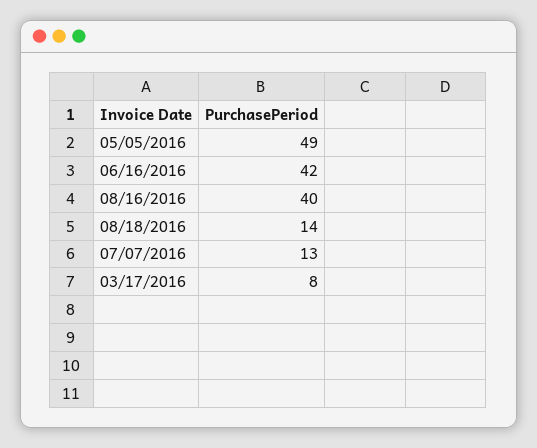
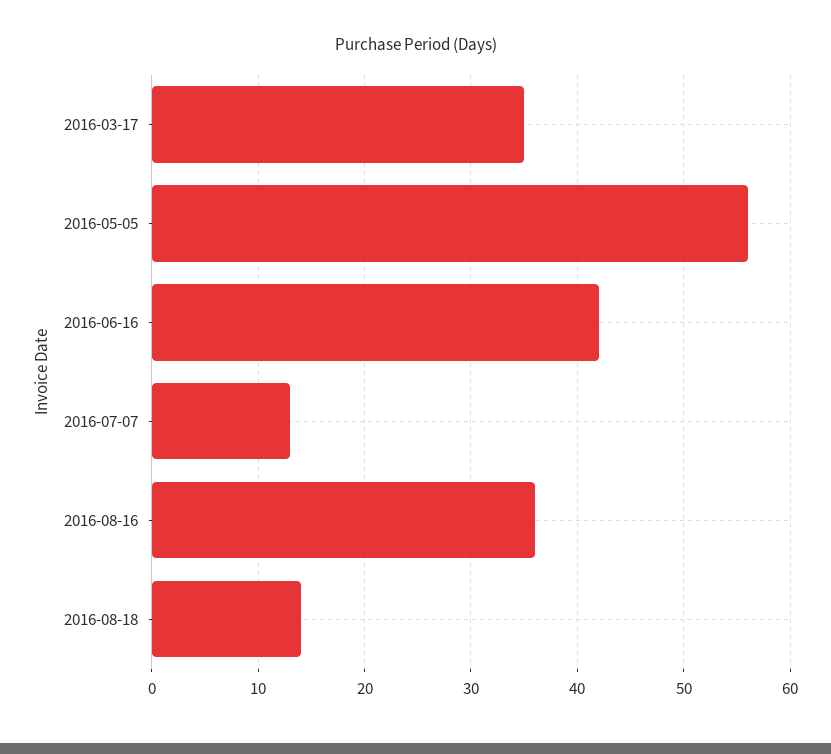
05/05/2016: 49 -> 56
08/16/2016: 40 -> 36
03/17/2016: 8 -> 35

